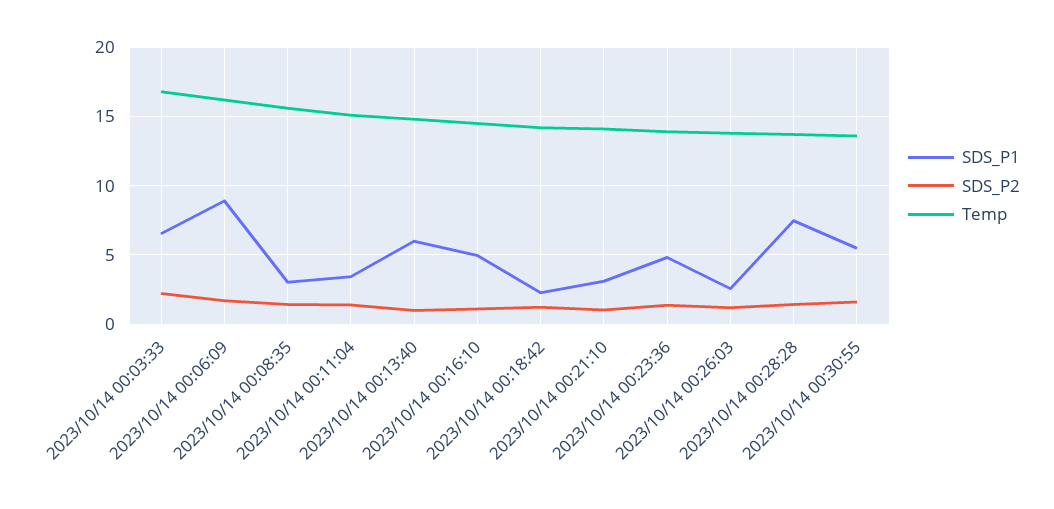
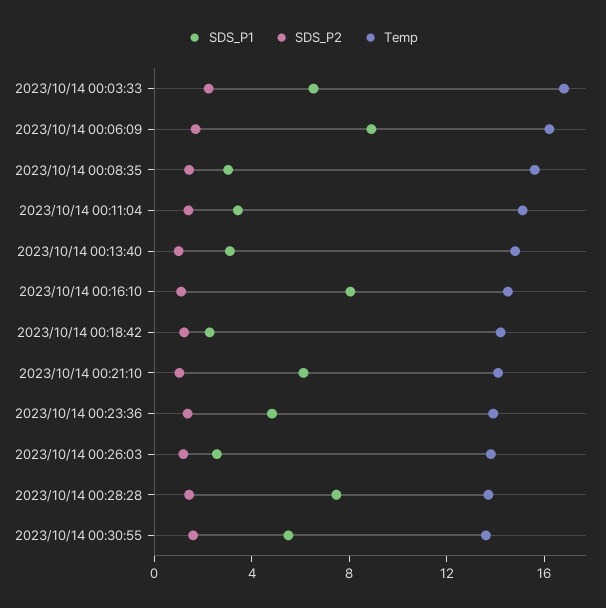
SDS_P1, 2023/10/14 00:13:40: 6 -> 3
SDS_P1, 2023/10/14 00:16:10: 5 -> 8
SDS_P1, 2023/10/14 00:21:10: 3 -> 6

